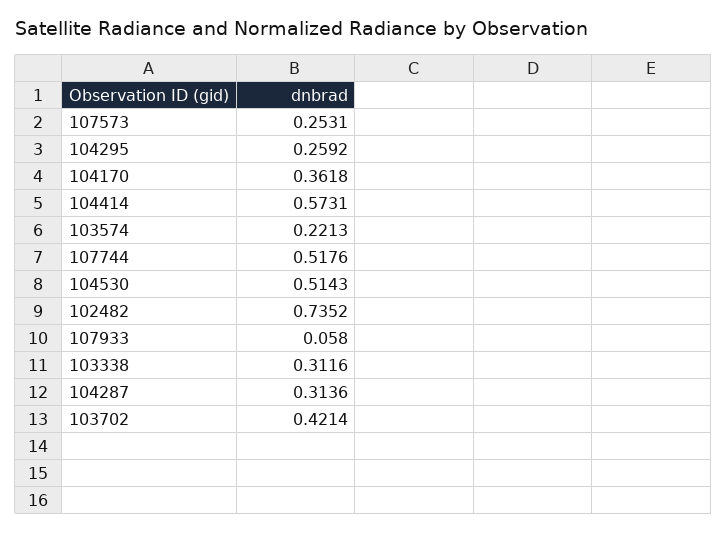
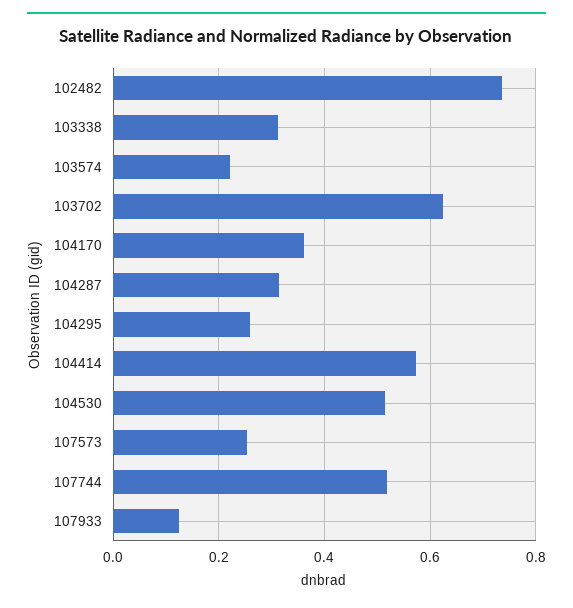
107933: 0.058 -> 0.12
103702: 0.4214 -> 0.62

